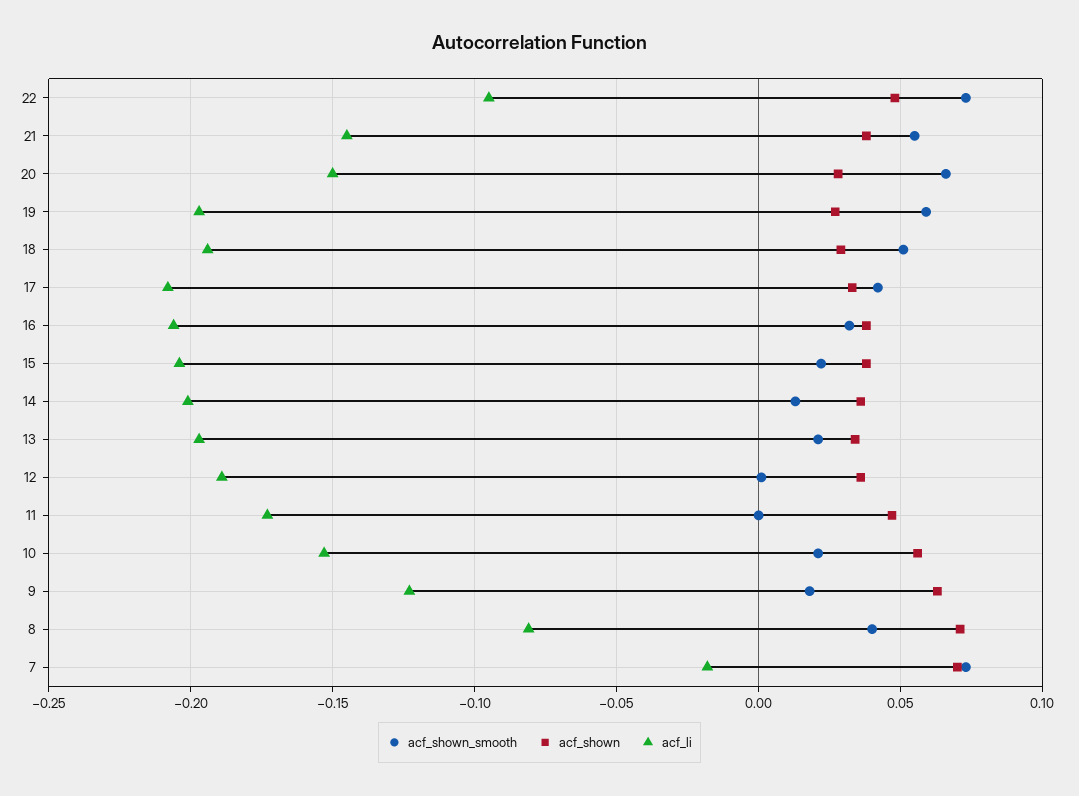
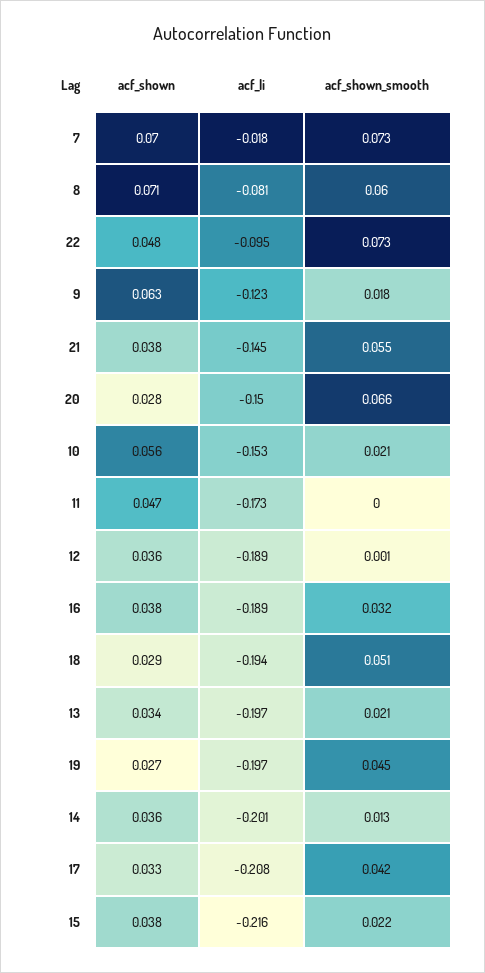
acf_shown_smooth, 19: 0.06 -> 0.045
acf_li, 16: -0.205 -> -0.189
acf_li, 15: -0.205 -> -0.216
acf_shown_smooth, 8: 0.04 -> 0.06

